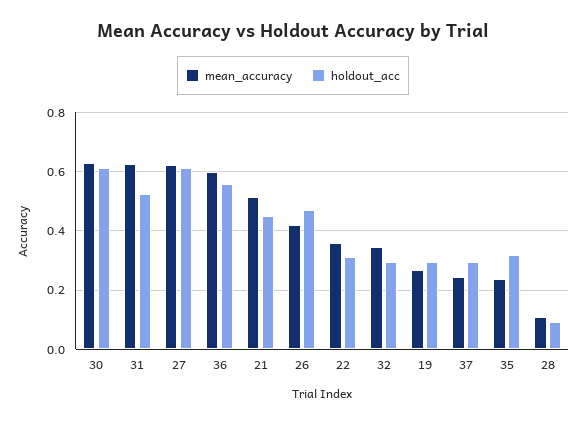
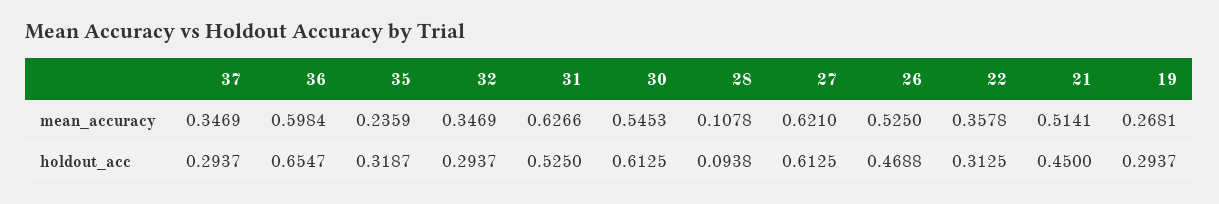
mean_accuracy, 30: 0.625 -> 0.5453
holdout_acc, 36: 0.55 -> 0.6547
mean_accuracy, 26: 0.425 -> 0.525
mean_accuracy, 37: 0.25 -> 0.3469

